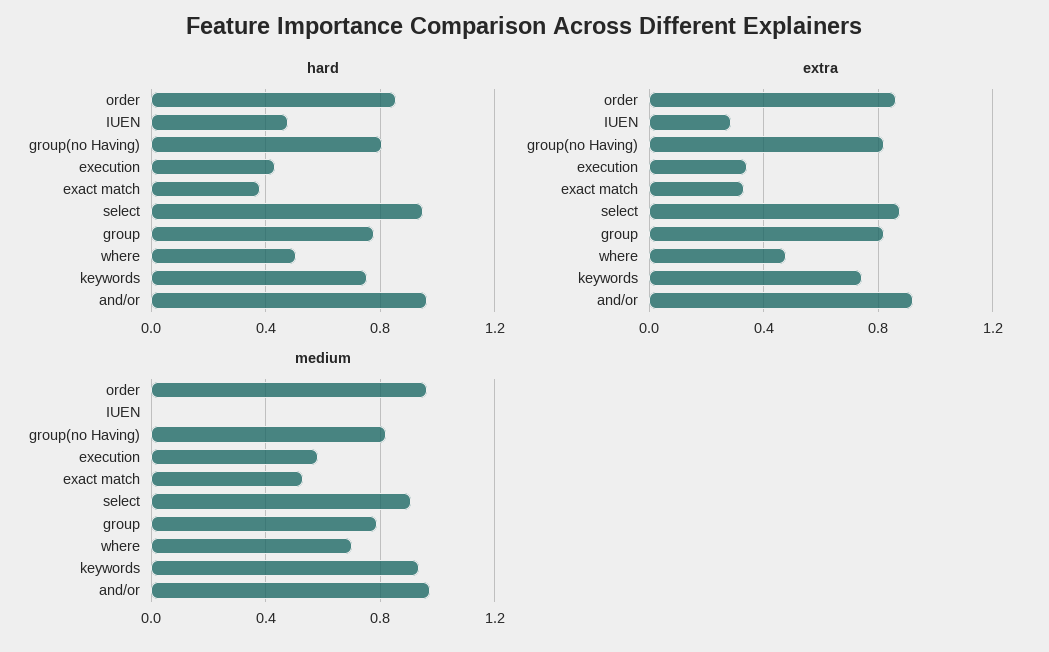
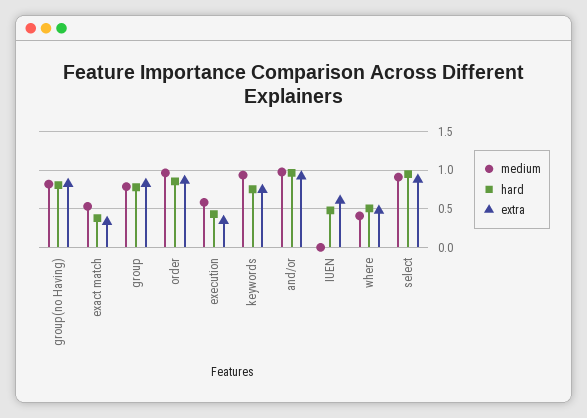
extra, IUEN: 0.3 -> 0.6
medium, where: 0.7 -> 0.4

